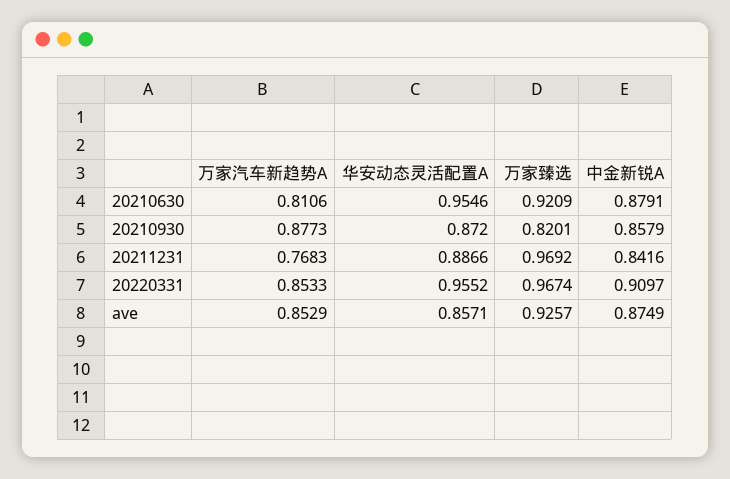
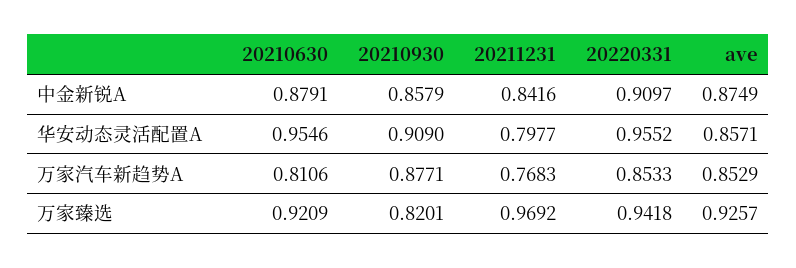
万家汽车新趋势A, 20210930: 0.8773 -> 0.8771
华安动态灵活配置A, 20210930: 0.872 -> 0.909
华安动态灵活配置A, 20211231: 0.8866 -> 0.7977
万家臻选, 20220331: 0.9674 -> 0.9418

